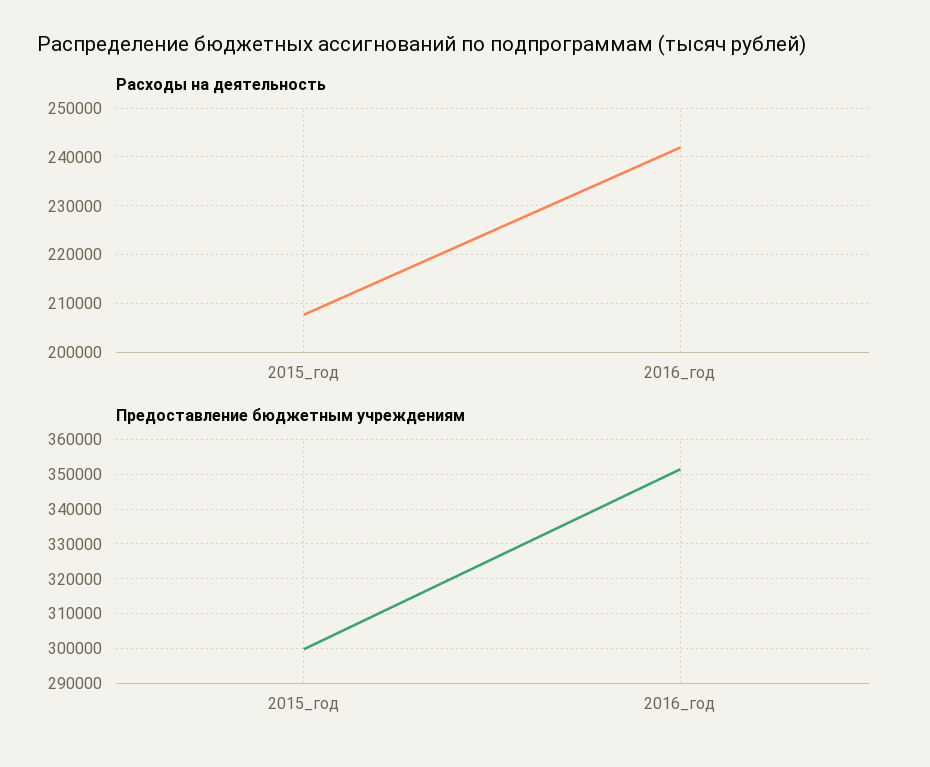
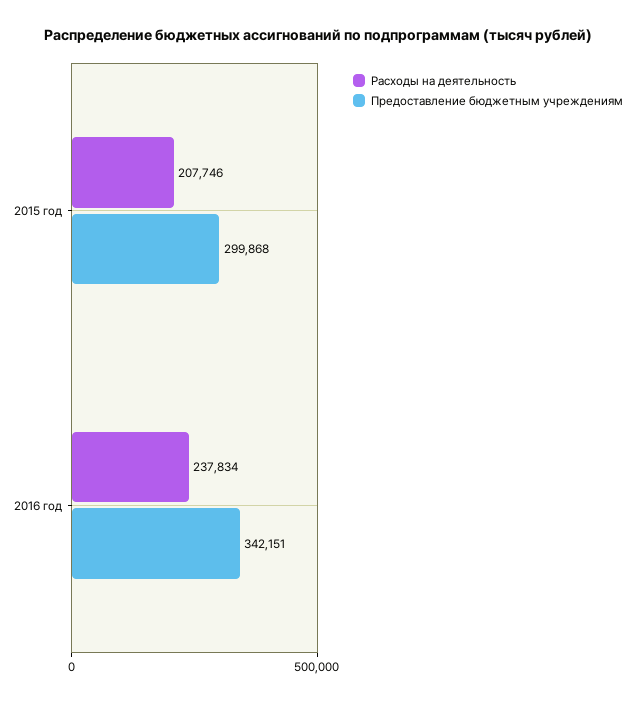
Расходы на деятельность, 2016_год: 242000 -> 237834
Предоставление бюджетным учреждениям, 2016_год: 352000 -> 342151

